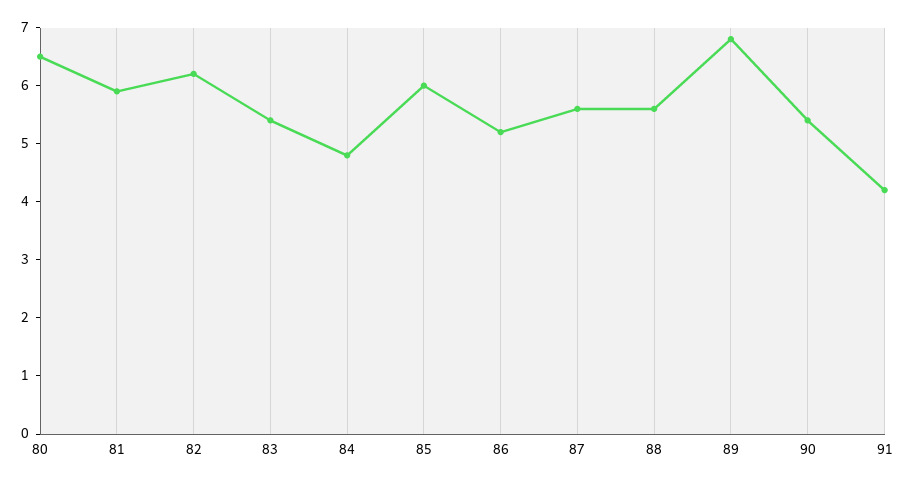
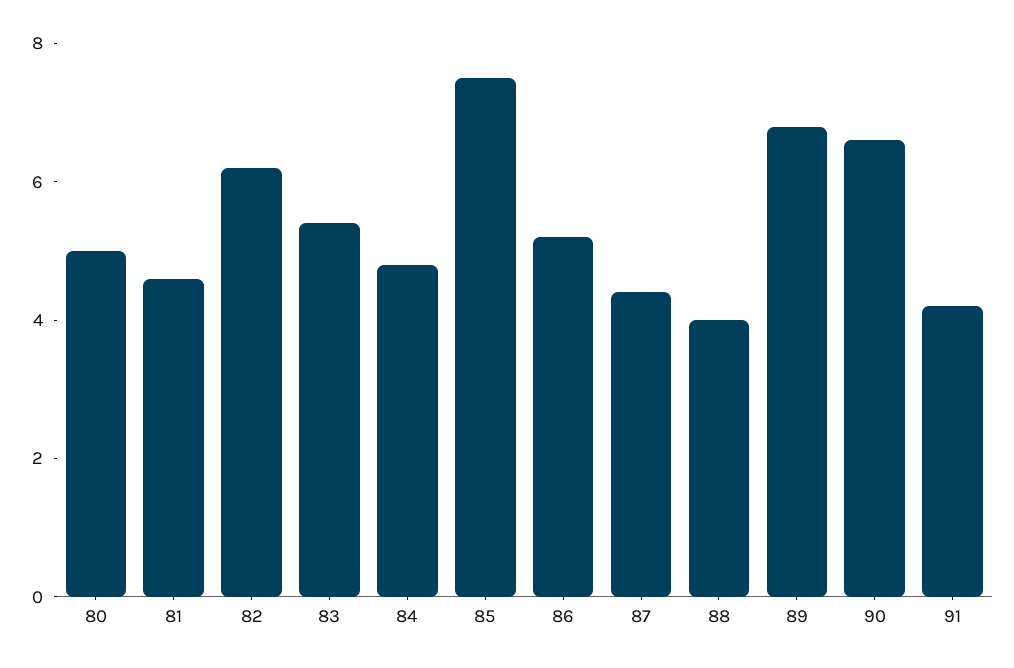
80: 6.5 -> 5
81: 6 -> 4.5
85: 6 -> 7.5
87: 5.5 -> 4.5
88: 5.5 -> 4
90: 5.5 -> 6.5

